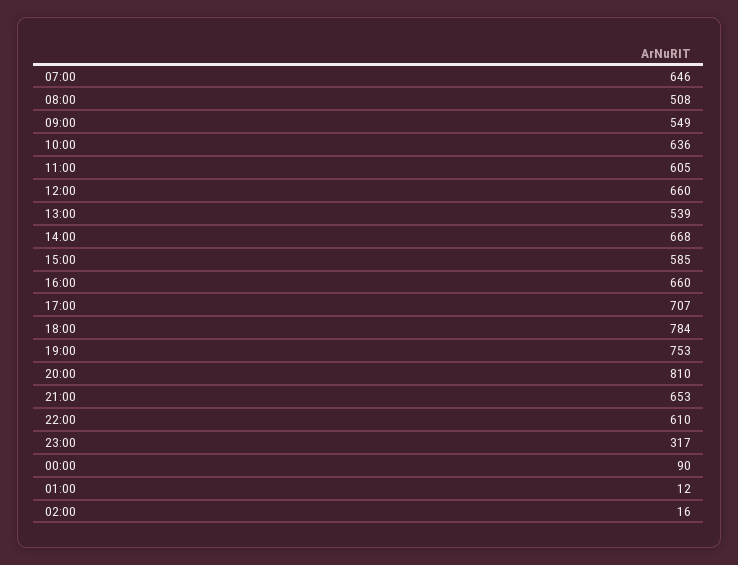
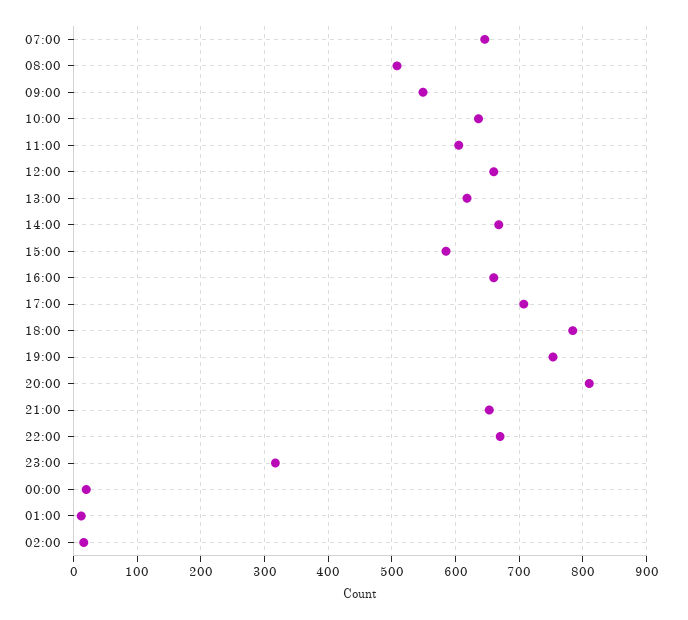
13:00: 539 -> 620
22:00: 610 -> 670
00:00: 90 -> 20

